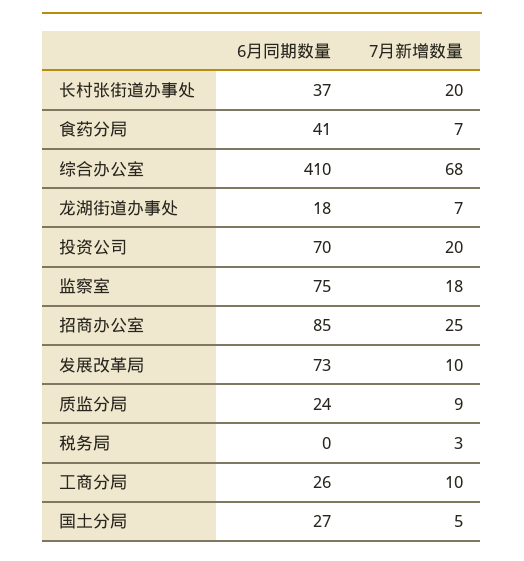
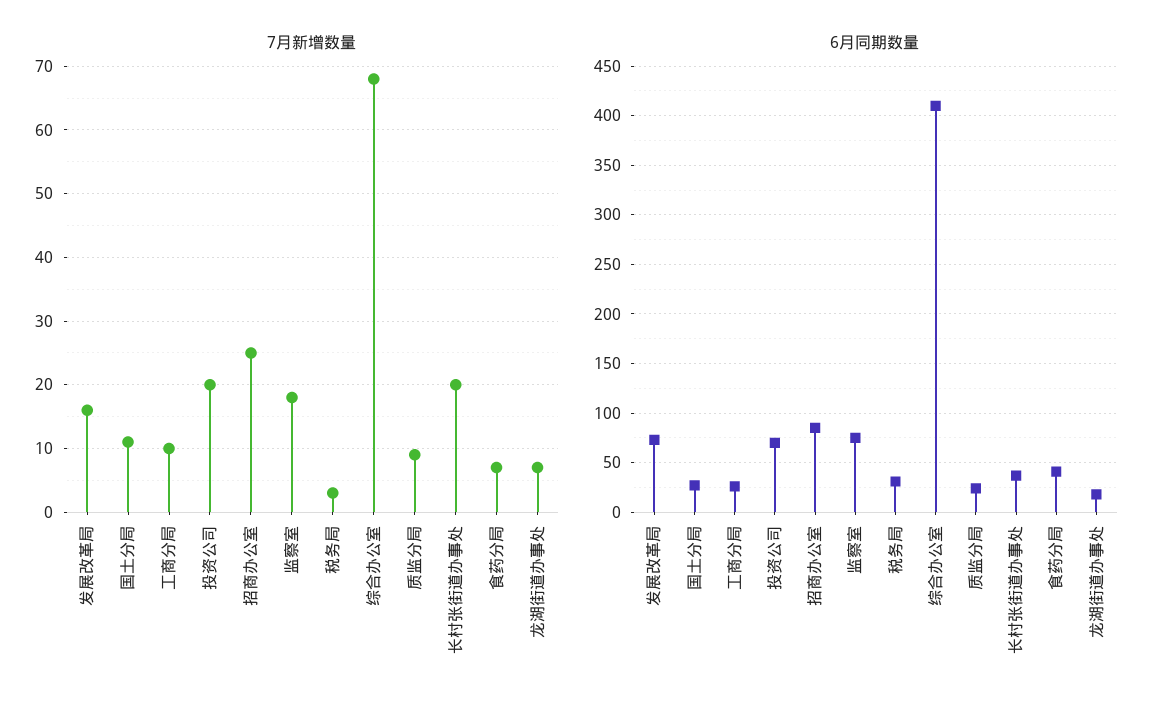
7月新增数量, 发展改革局: 10 -> 16
6月同期数量, 税务局: 0 -> 30
7月新增数量, 国土分局: 5 -> 11

